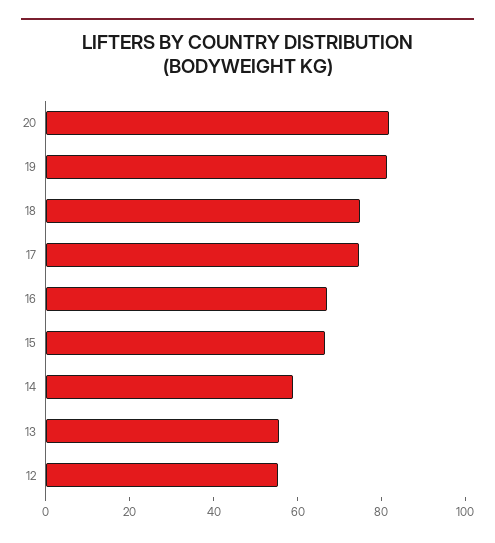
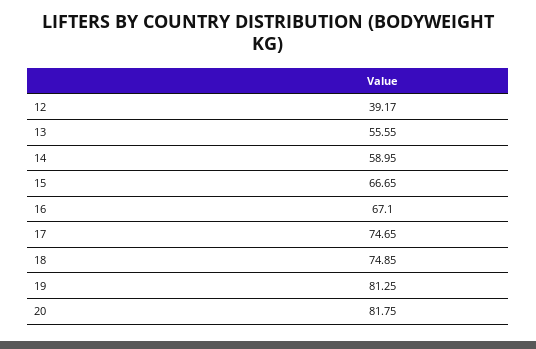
12: 55 -> 39.17

